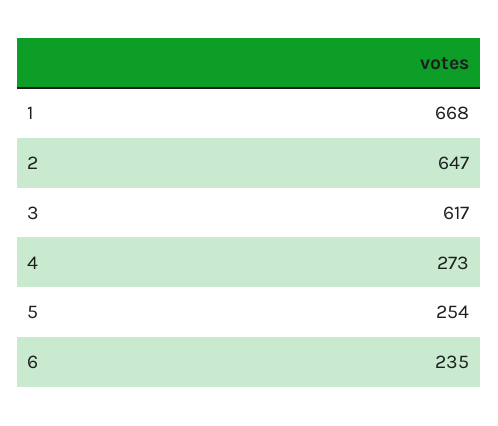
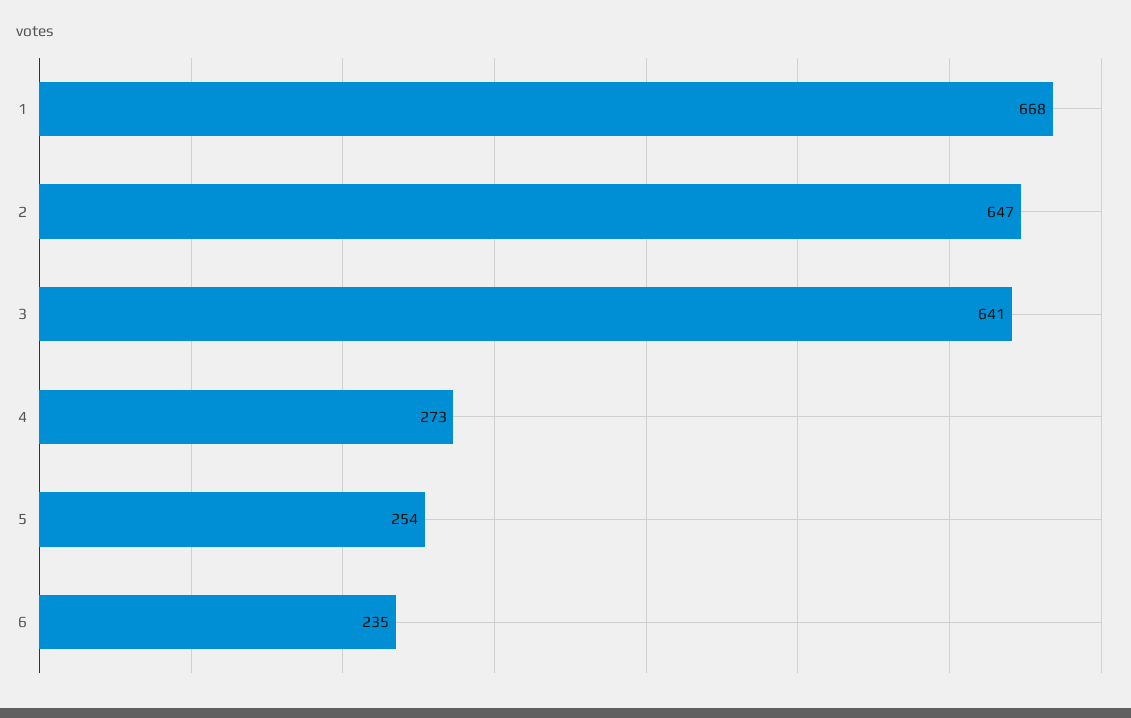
3: 617 -> 641

